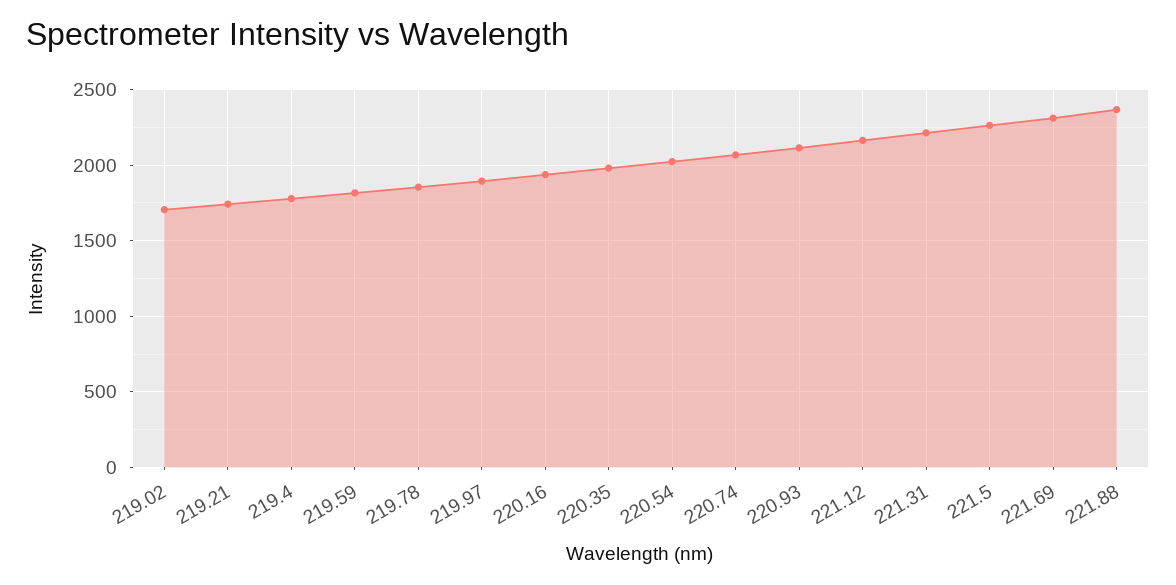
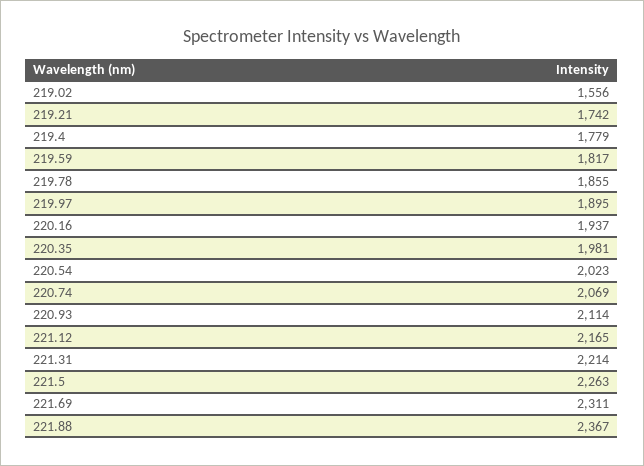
219.02: 1700 -> 1556

